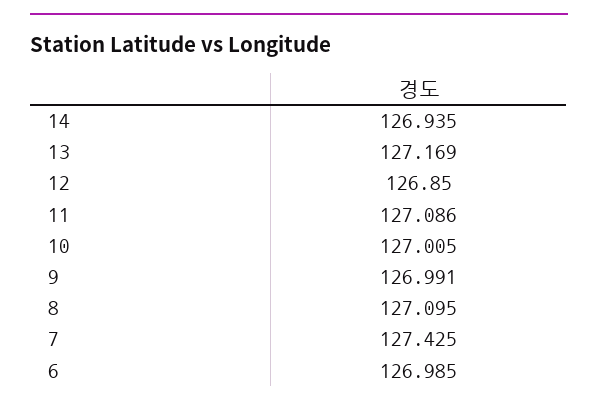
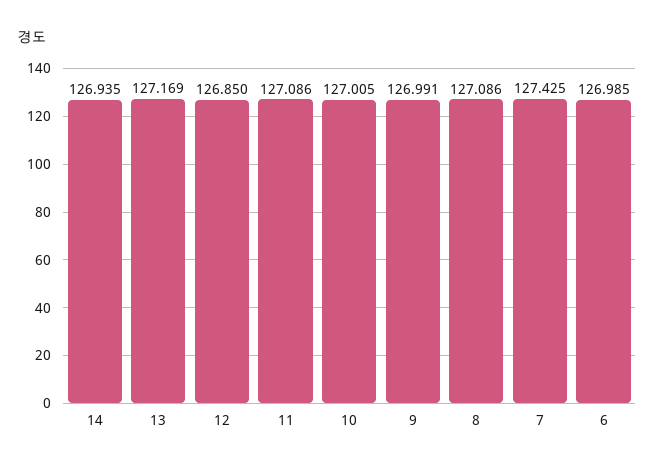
8: 127.095 -> 127.086

